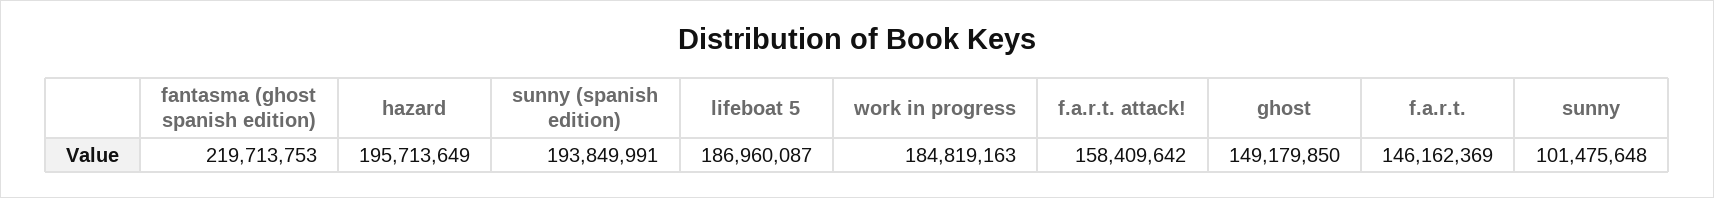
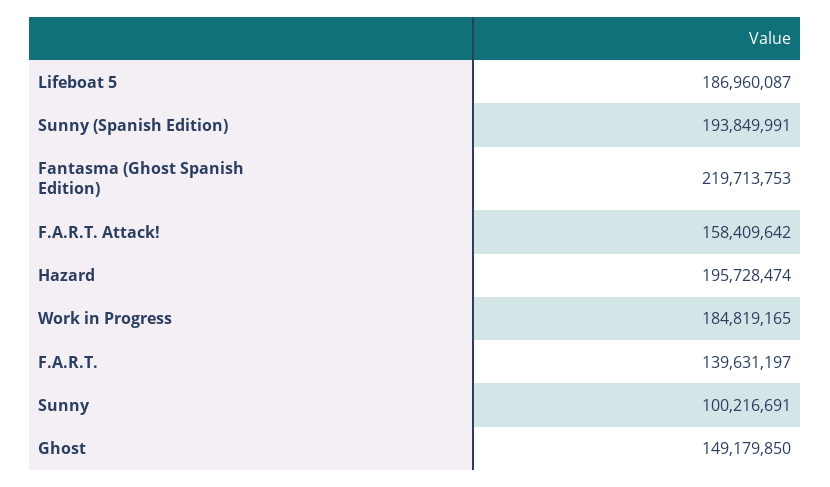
hazard: 195713649 -> 195728474
work in progress: 184819163 -> 184819165
f.a.r.t.: 146162369 -> 139631197
sunny: 101475648 -> 100216691

